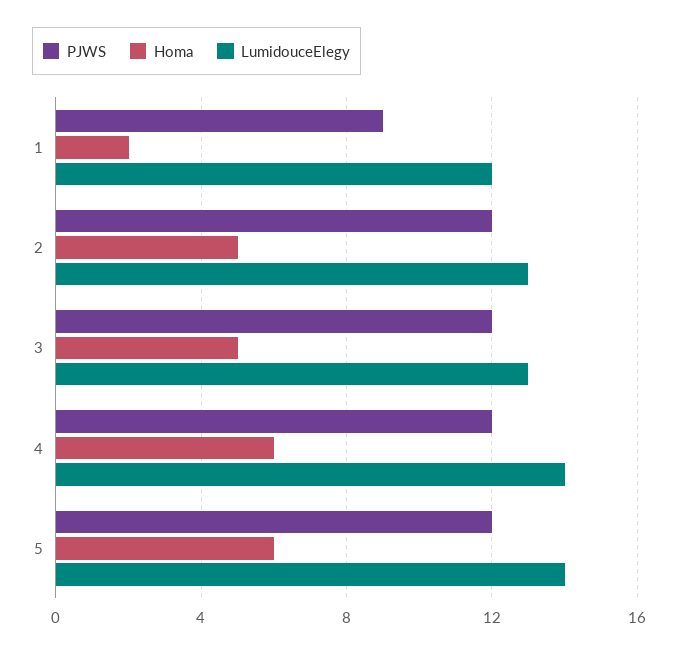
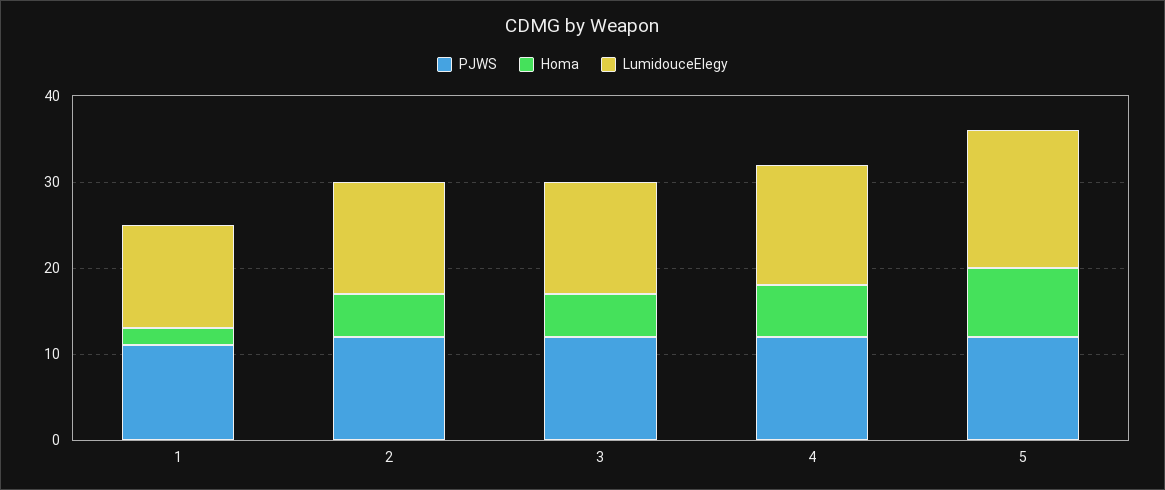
PJWS, 1: 9 -> 11
Homa, 5: 6 -> 8
LumidouceElegy, 5: 14 -> 16

